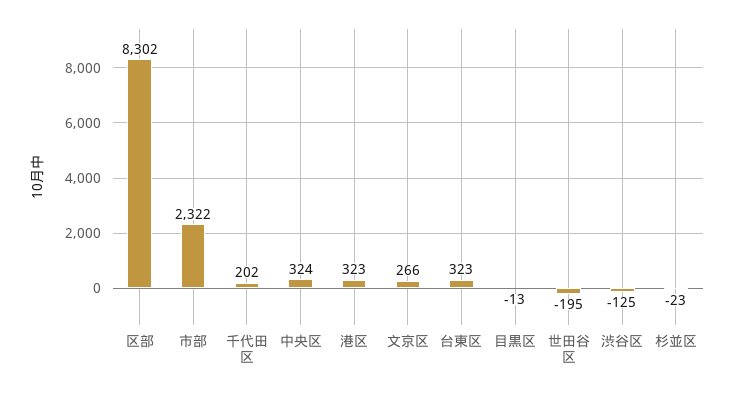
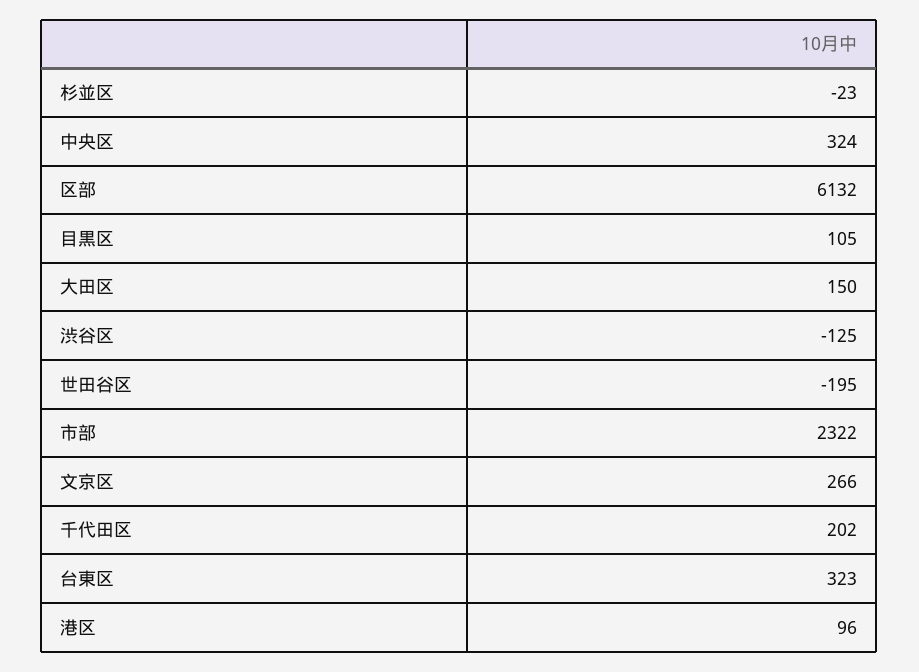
区部: 8302 -> 6132
港区: 323 -> 96
目黒区: -13 -> 105
大田区: none -> 150

